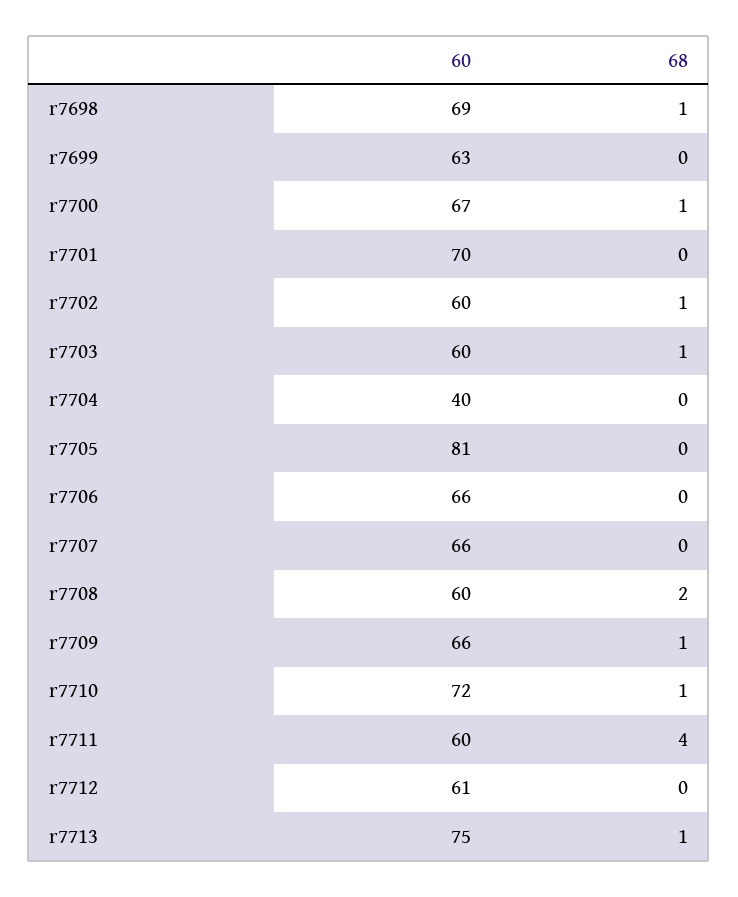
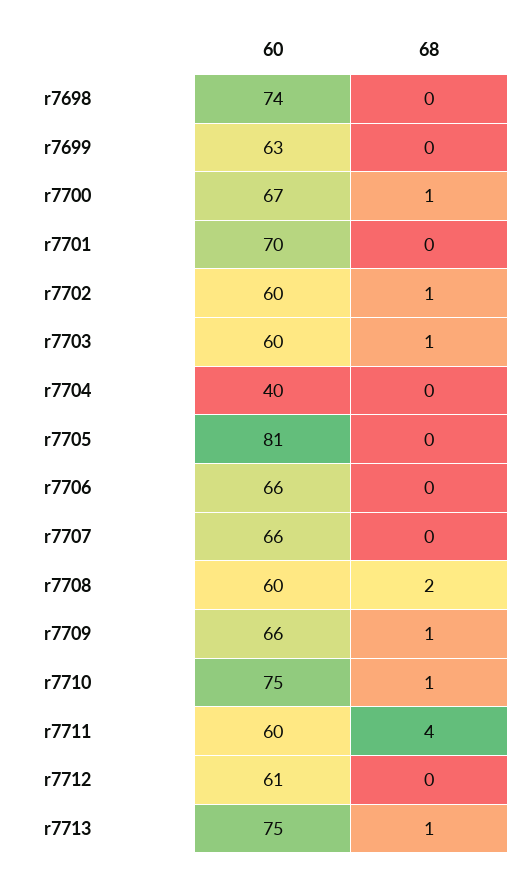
60, r7698: 69 -> 74
68, r7698: 1 -> 0
60, r7710: 72 -> 75

